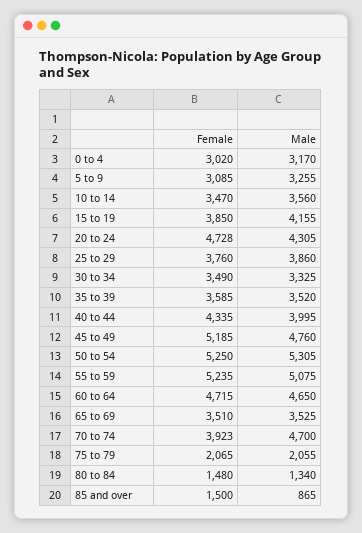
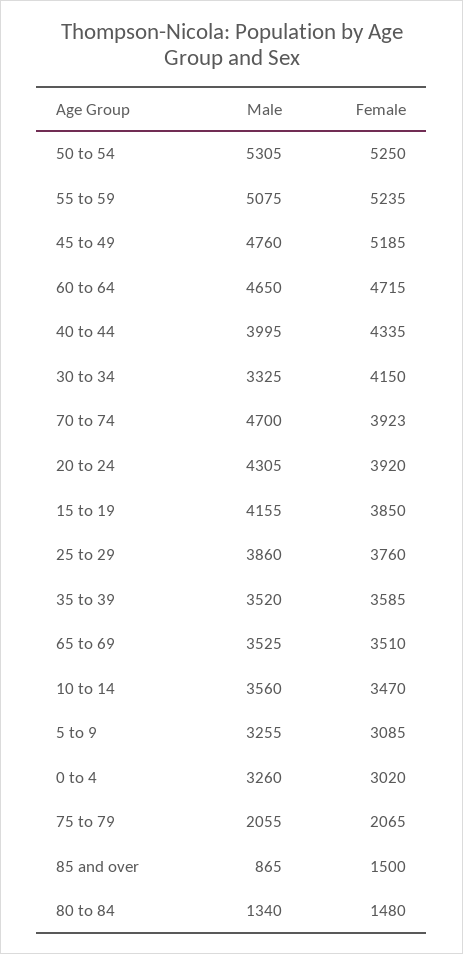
Male, 0 to 4: 3170 -> 3260
Female, 20 to 24: 4728 -> 3920
Female, 30 to 34: 3490 -> 4150

